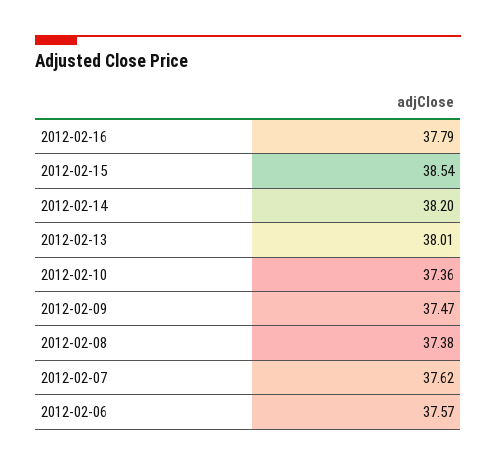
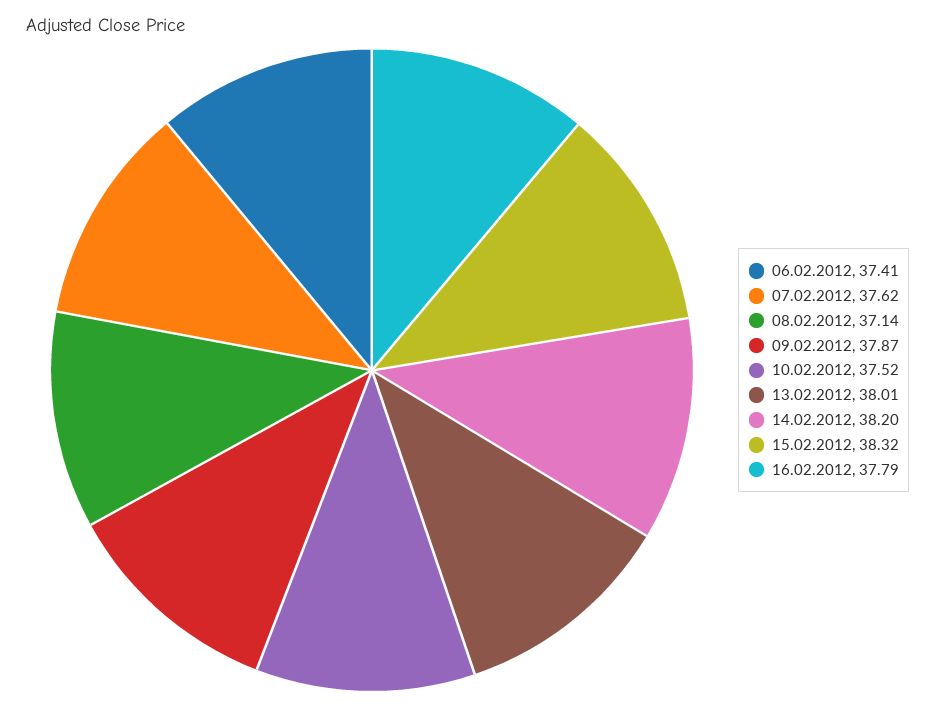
2012-02-15: 38.54 -> 38.32
2012-02-10: 37.36 -> 37.52
2012-02-09: 37.47 -> 37.87
2012-02-08: 37.38 -> 37.14
2012-02-06: 37.57 -> 37.41

